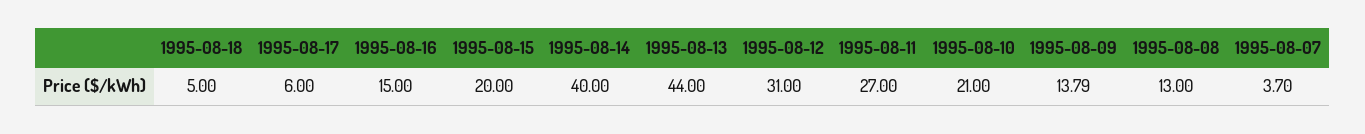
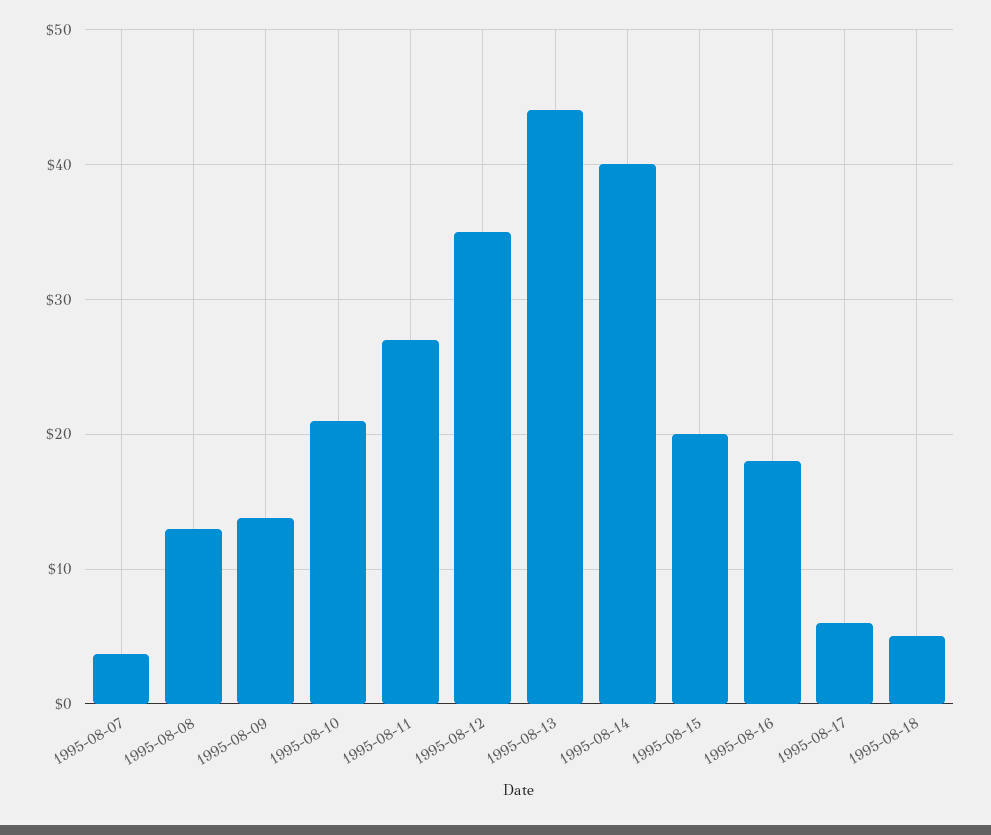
1995-08-16: 15 -> 18
1995-08-12: 31 -> 35

